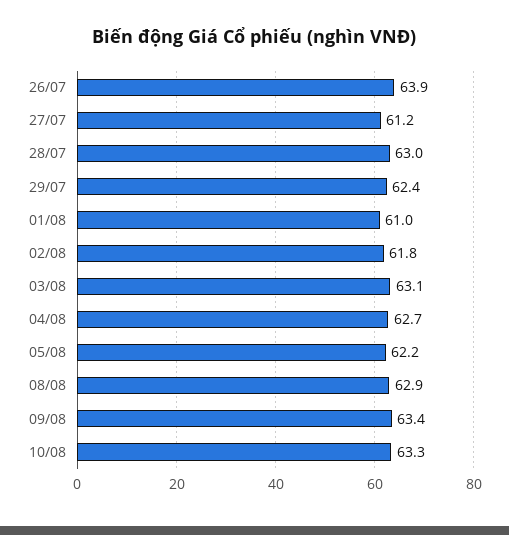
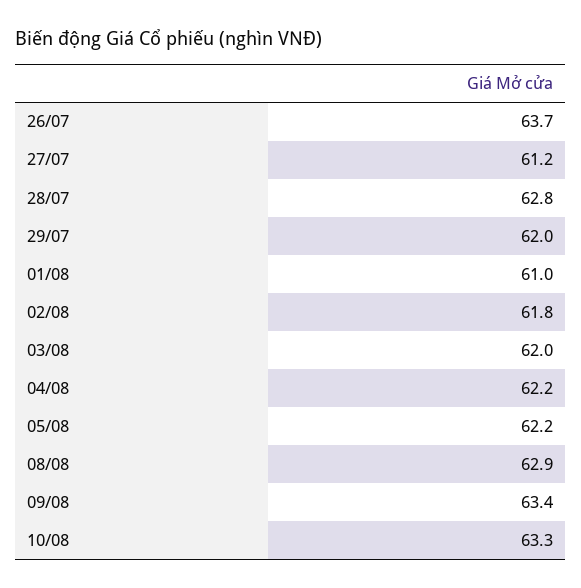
26/07: 63.9 -> 63.7
28/07: 63 -> 62.8
29/07: 62.4 -> 62
03/08: 63.1 -> 62
04/08: 62.7 -> 62.2

